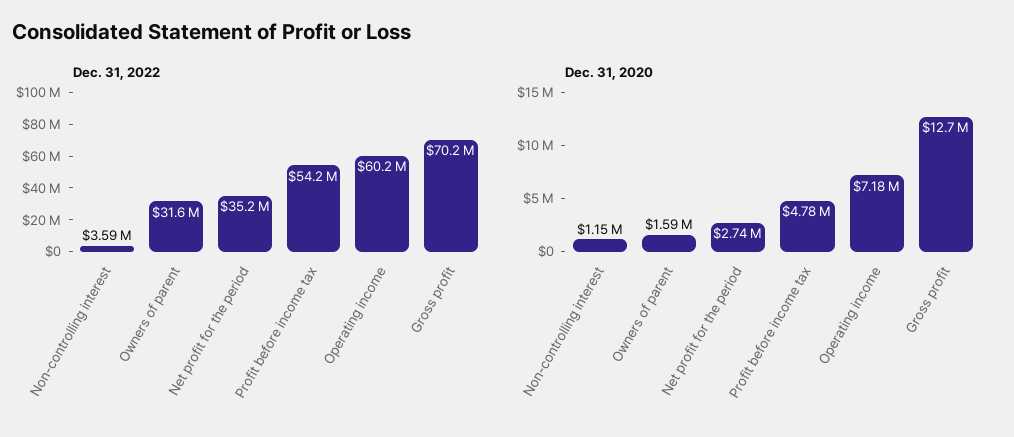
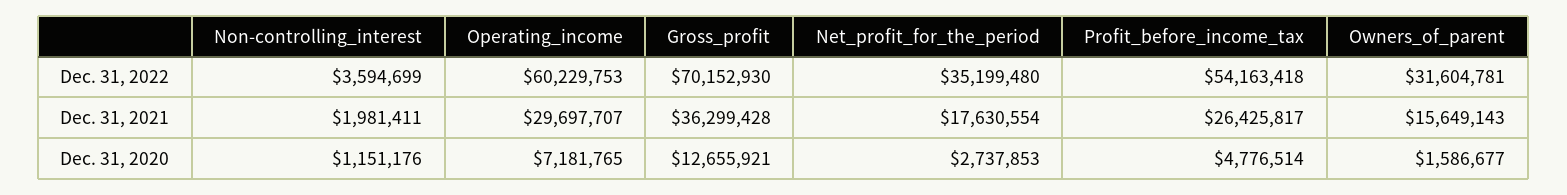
Dec. 31, 2021, Non-controlling interest: none -> 1981411
Dec. 31, 2021, Operating income: none -> 29697707
Dec. 31, 2021, Gross profit: none -> 36299428
Dec. 31, 2021, Net profit for the period: none -> 17630554
Dec. 31, 2021, Profit before income tax: none -> 26425817
Dec. 31, 2021, Owners of parent: none -> 15649143

